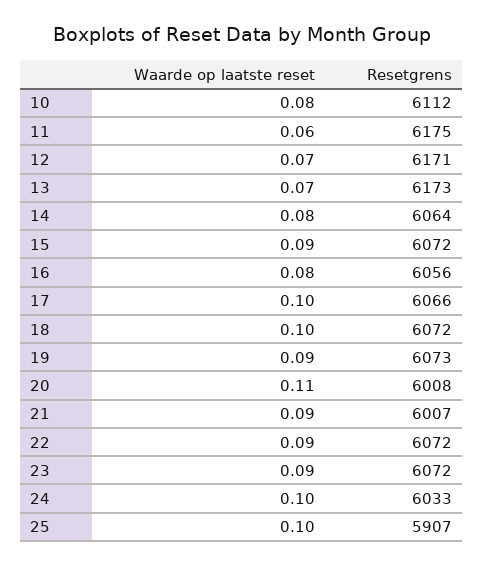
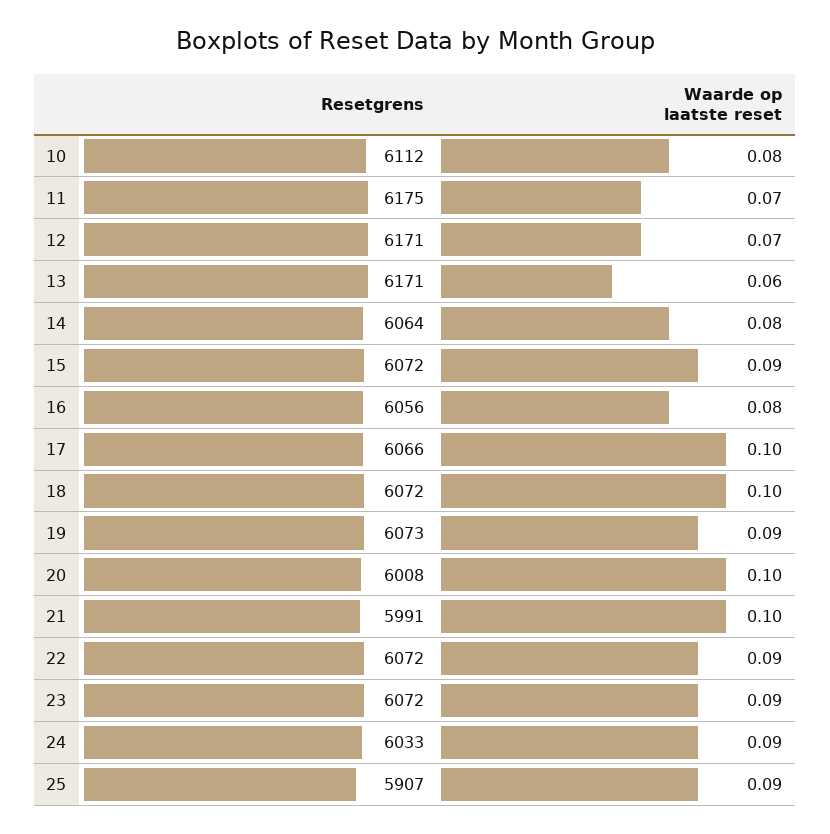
Waarde op laatste reset, 11: 0.06 -> 0.07
Waarde op laatste reset, 13: 0.07 -> 0.06
Resetgrens, 13: 6173 -> 6171
Waarde op laatste reset, 20: 0.11 -> 0.1
Waarde op laatste reset, 21: 0.09 -> 0.1
Resetgrens, 21: 6007 -> 5991
Waarde op laatste reset, 24: 0.1 -> 0.09
Waarde op laatste reset, 25: 0.1 -> 0.09

